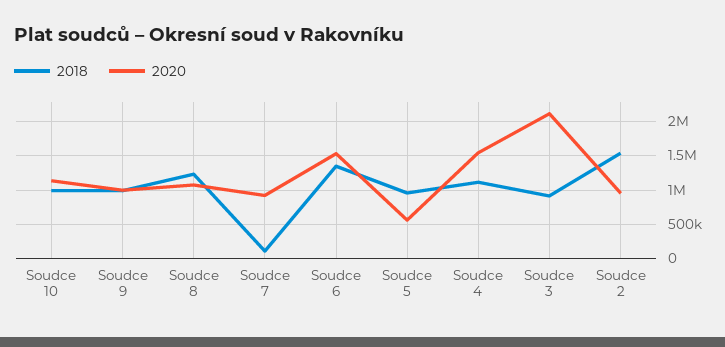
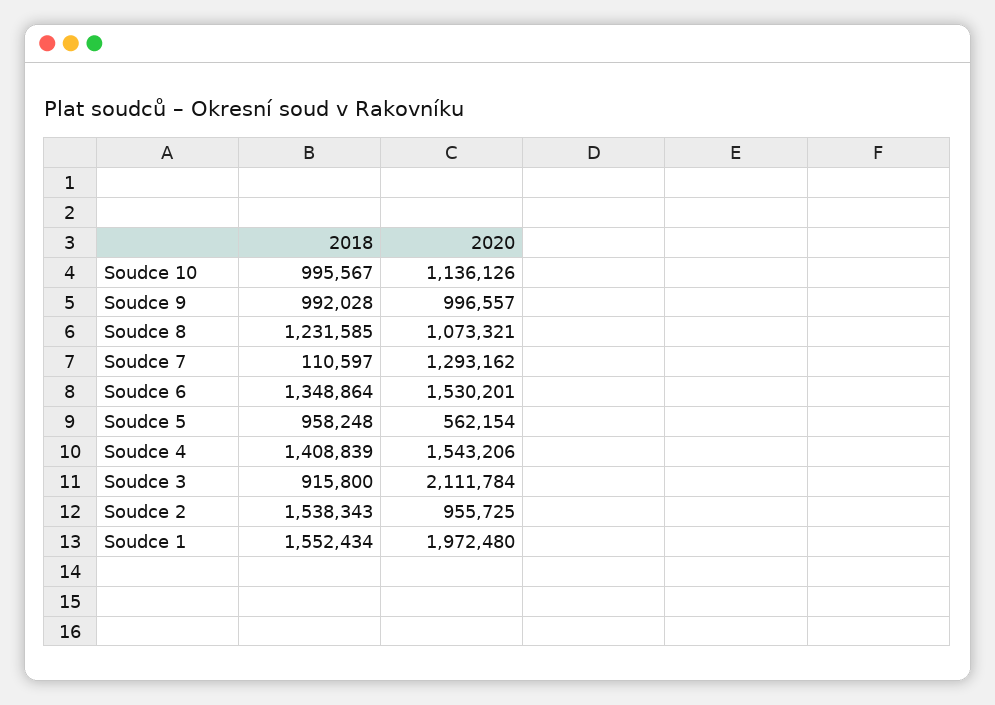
2020, Soudce 7: 900000 -> 1293162
2018, Soudce 4: 1100000 -> 1408839
2018, Soudce 1: none -> 1552434
2020, Soudce 1: none -> 1972480

